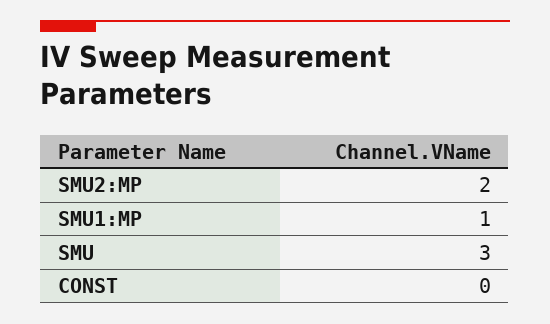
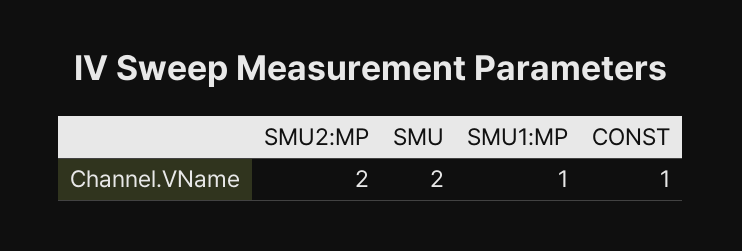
SMU: 3 -> 2
CONST: 0 -> 1

